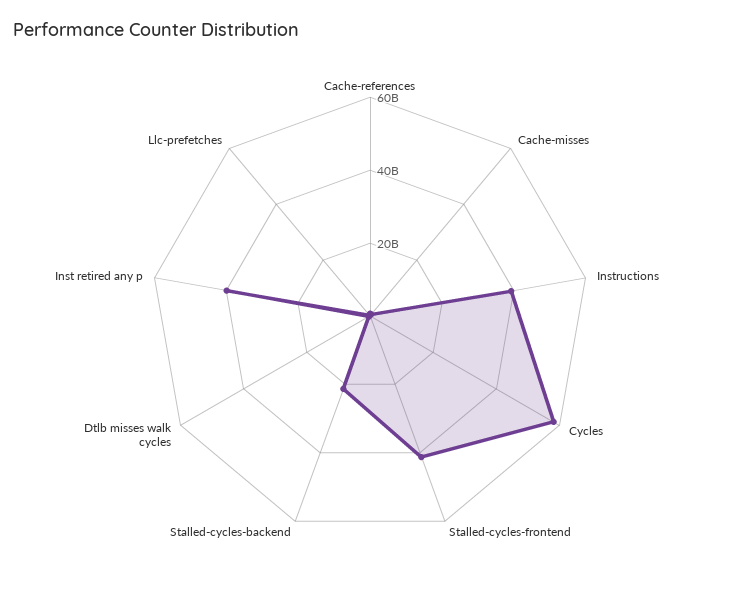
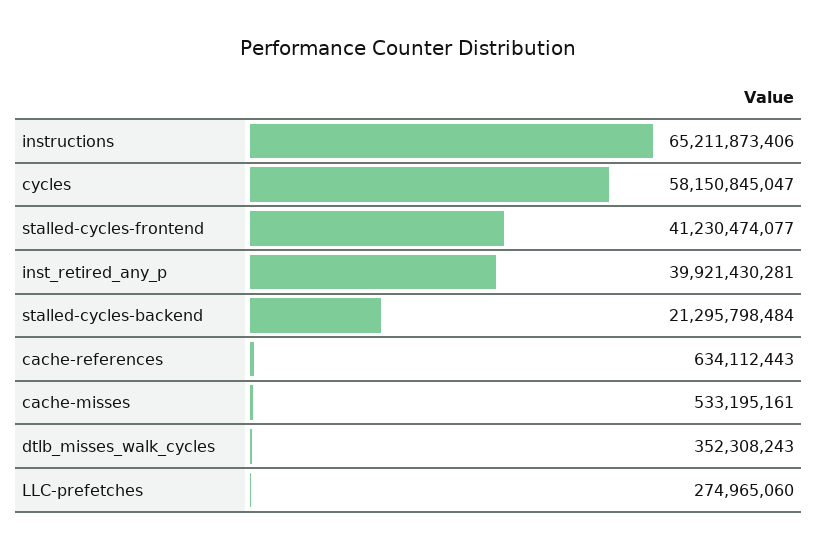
Instructions: 40000000000 -> 65211873406

